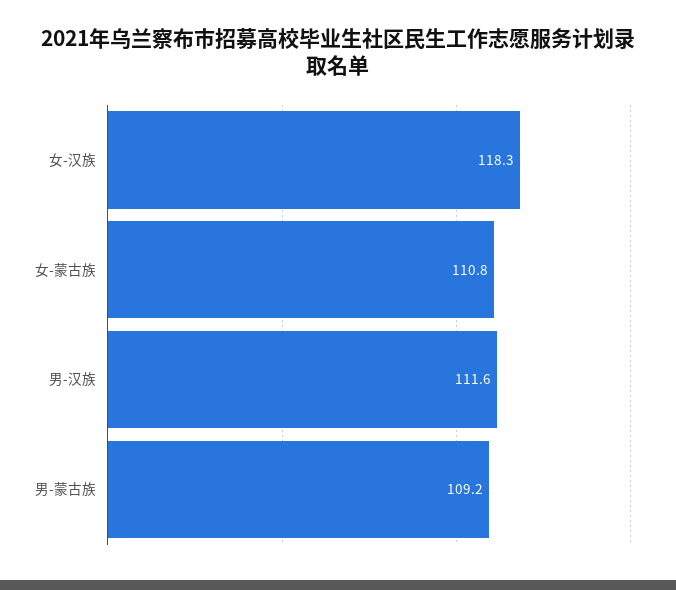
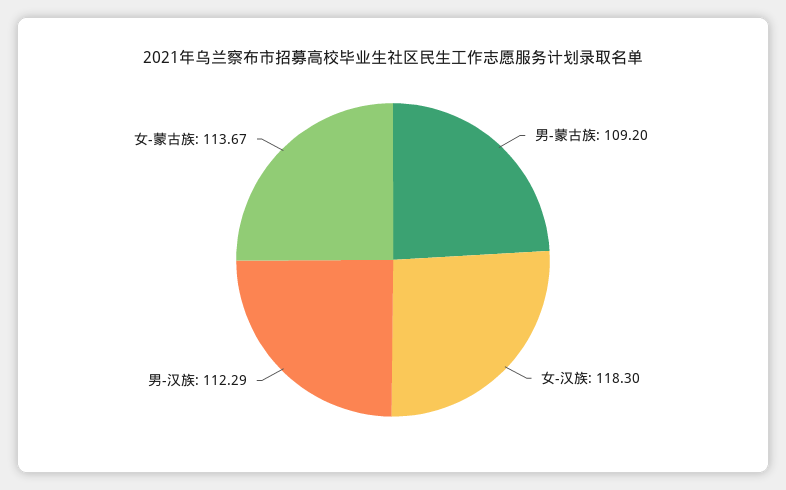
女-蒙古族: 110.8 -> 113.67
男-汉族: 111.6 -> 112.29

